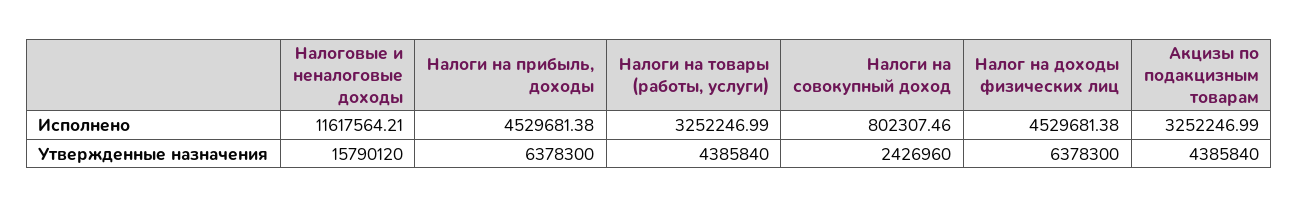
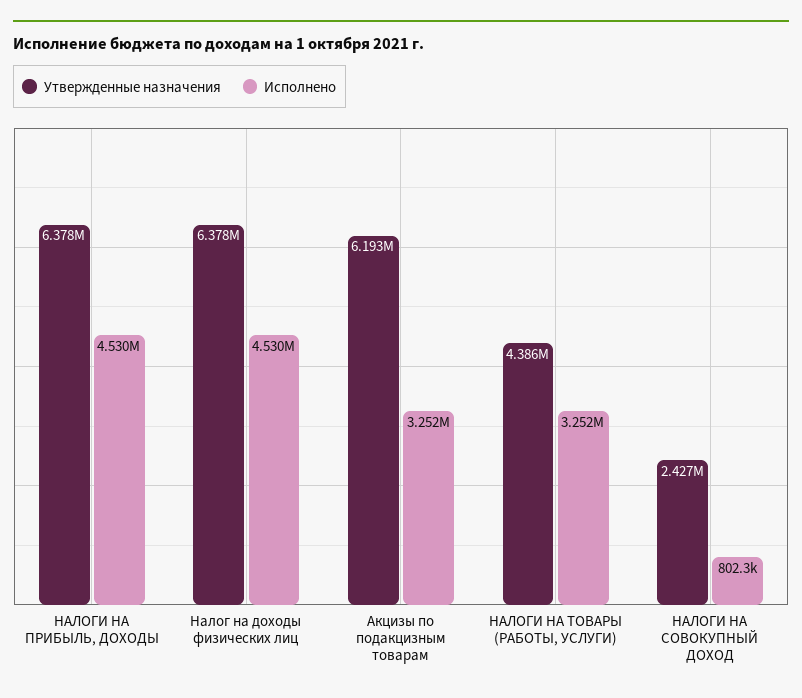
Исполнено, Налоговые и неналоговые доходы: 11617564.21 -> none
Утвержденные назначения, Налоговые и неналоговые доходы: 15790120 -> none
Утвержденные назначения, Акцизы по подакцизным товарам: 4385840 -> 6193000

